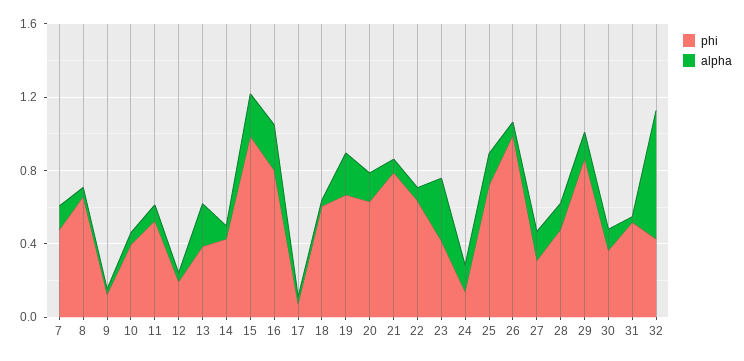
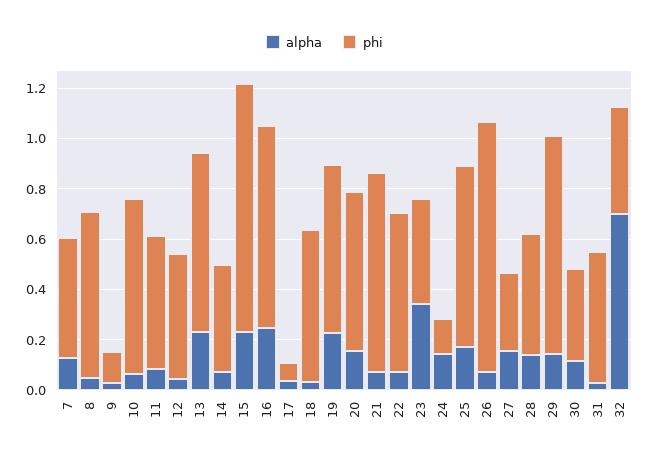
phi, 10: 0.4 -> 0.7
phi, 12: 0.2 -> 0.5
phi, 13: 0.4 -> 0.7

